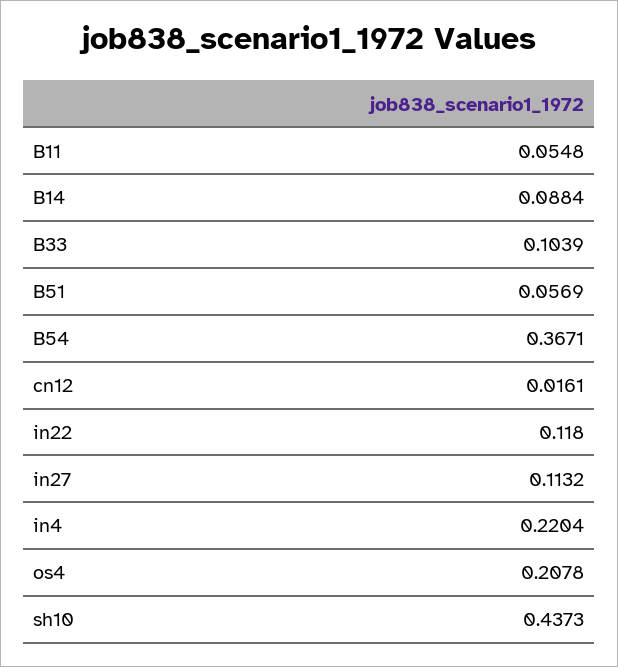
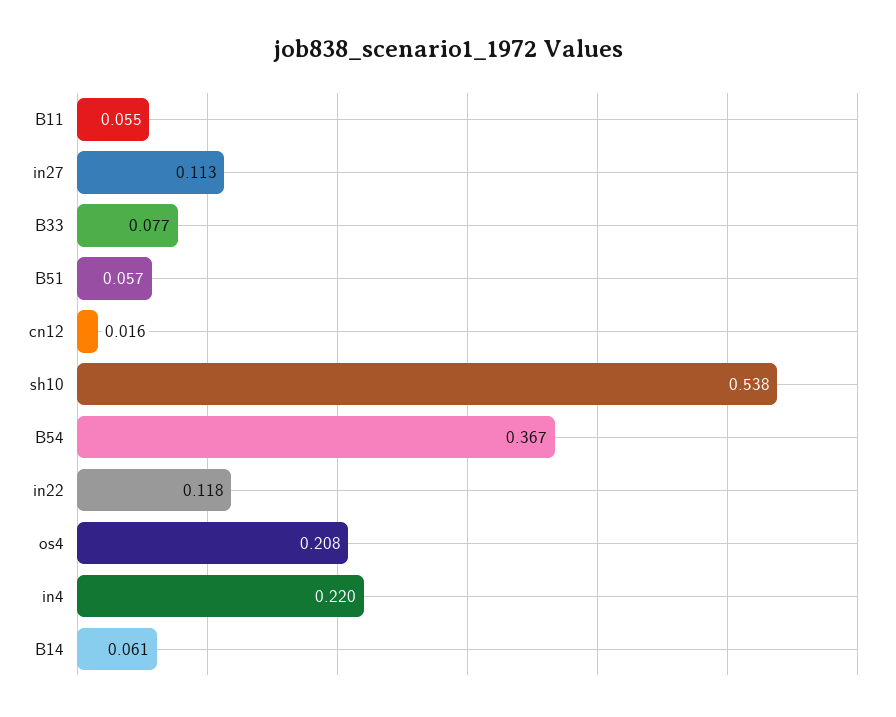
B14: 0.0884 -> 0.061
B33: 0.1039 -> 0.077
sh10: 0.4373 -> 0.538

